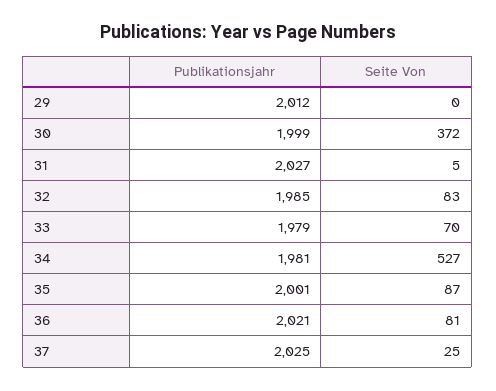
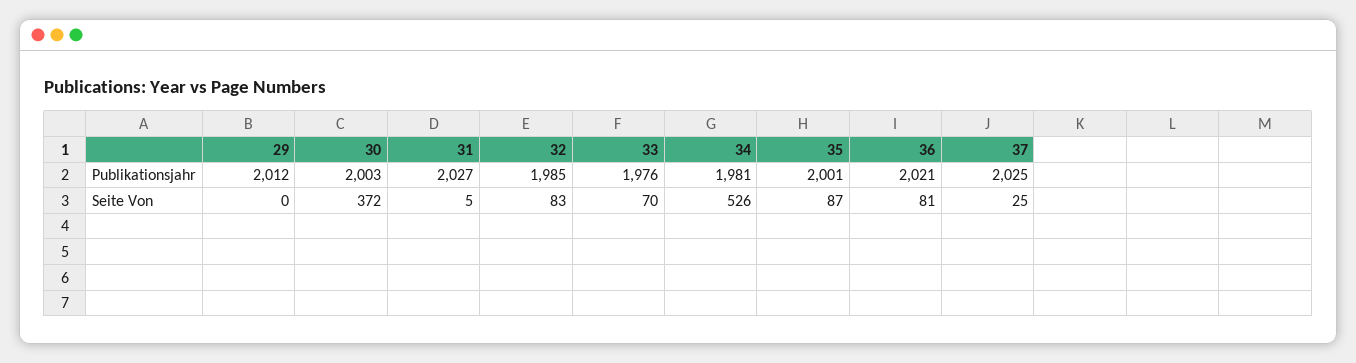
Publikationsjahr, 30: 1999 -> 2003
Publikationsjahr, 33: 1979 -> 1976
Seite Von, 34: 527 -> 526

